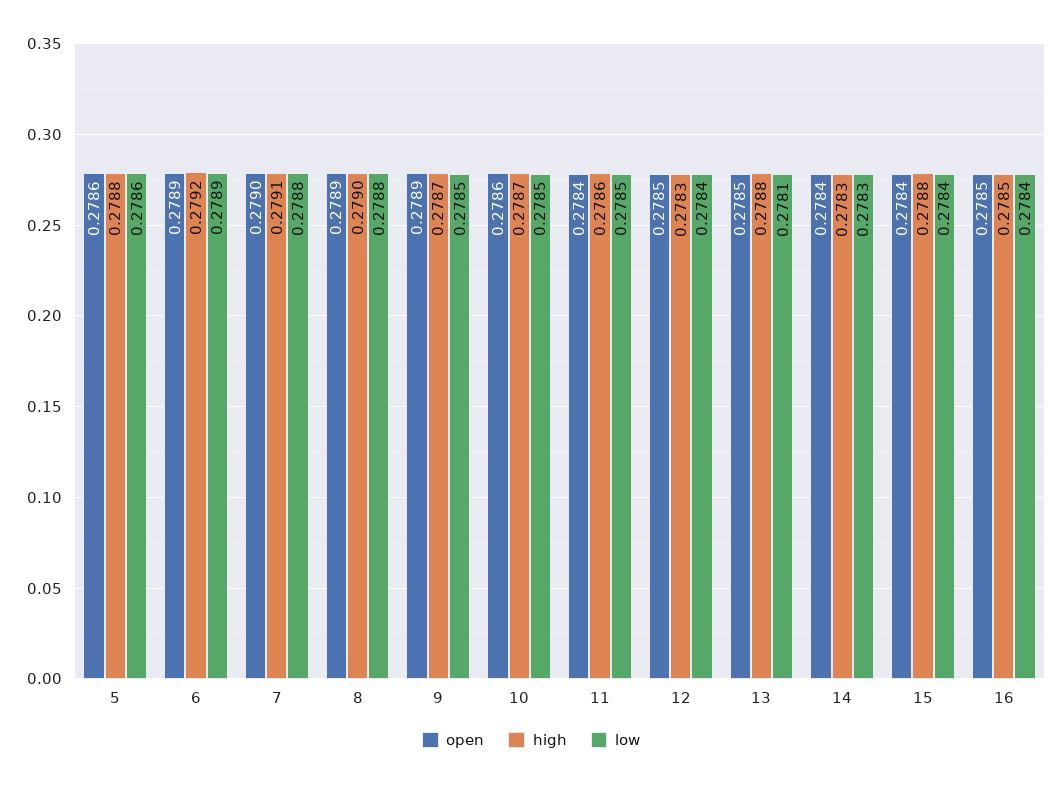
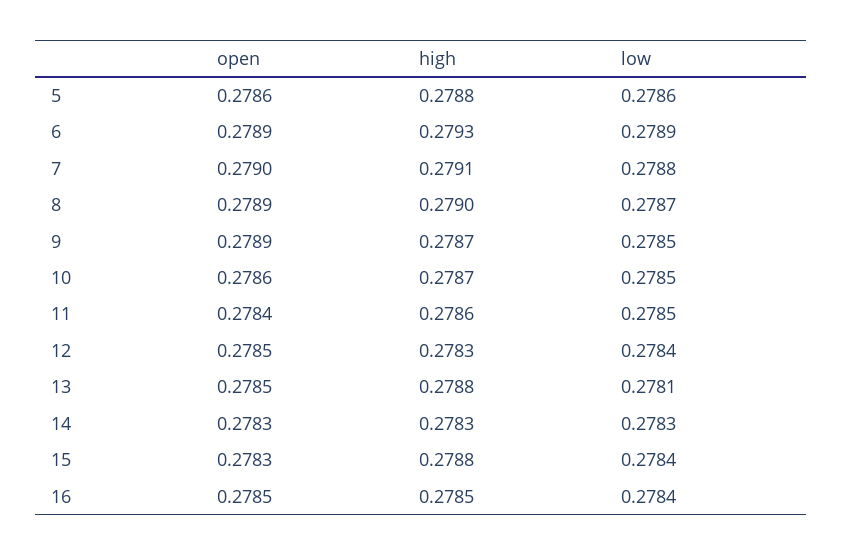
high, 6: 0.2792 -> 0.2793
low, 8: 0.2788 -> 0.2787
open, 14: 0.2784 -> 0.2783
open, 15: 0.2784 -> 0.2783

